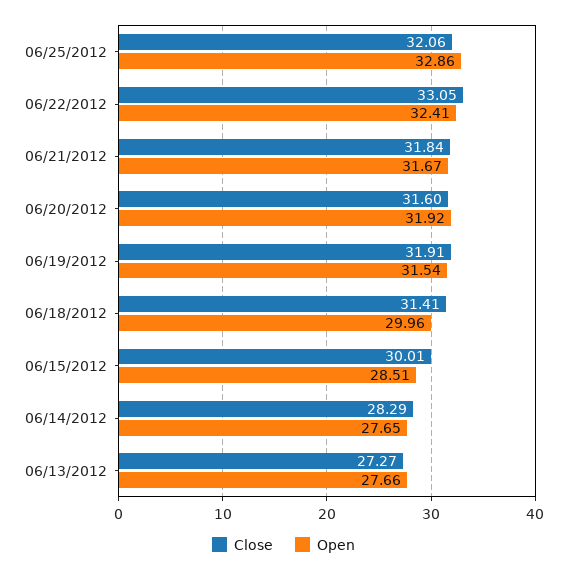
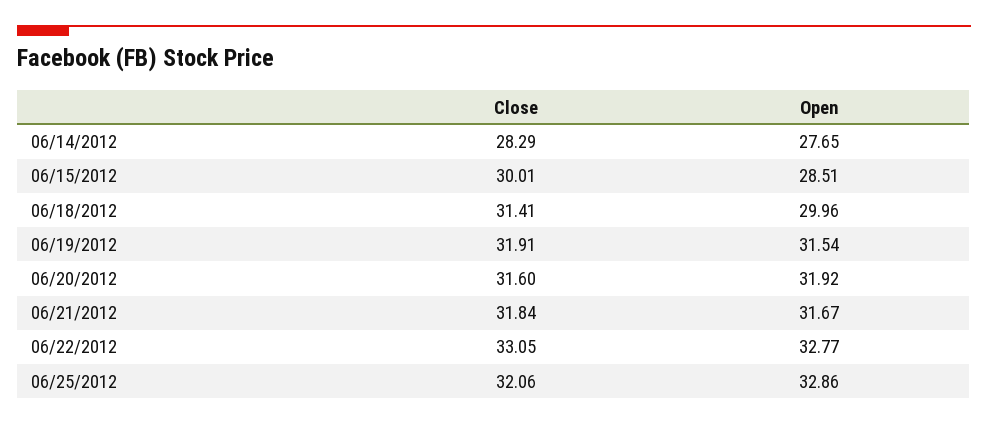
Open, 06/22/2012: 32.41 -> 32.77
Close, 06/13/2012: 27.27 -> none
Open, 06/13/2012: 27.66 -> none

